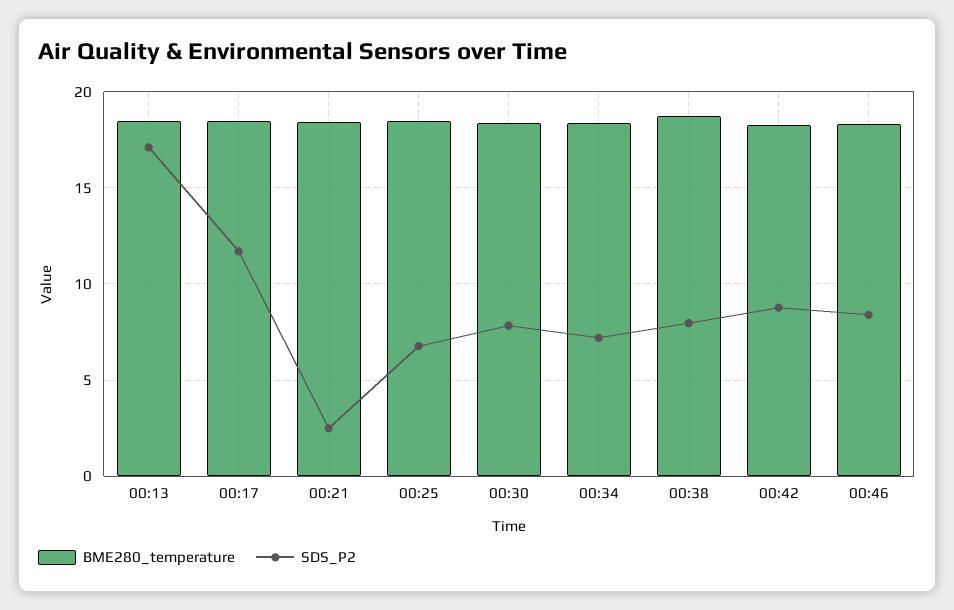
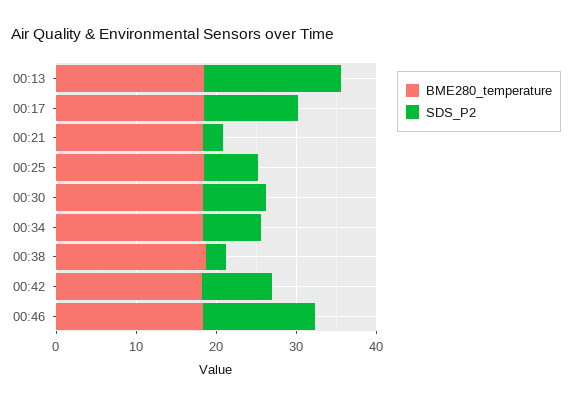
SDS_P2, 00:38: 8 -> 2
SDS_P2, 00:46: 8.5 -> 14

